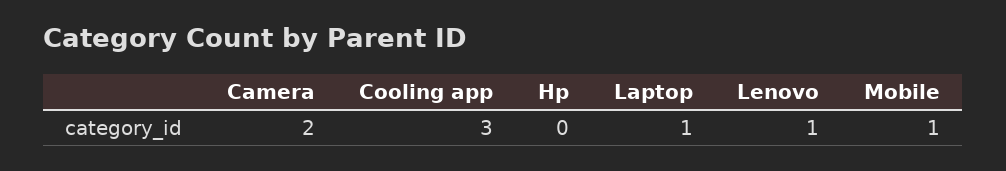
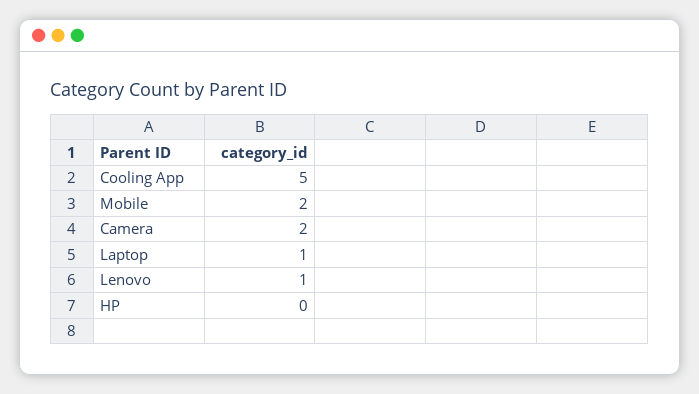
Cooling app: 3 -> 5
Mobile: 1 -> 2

